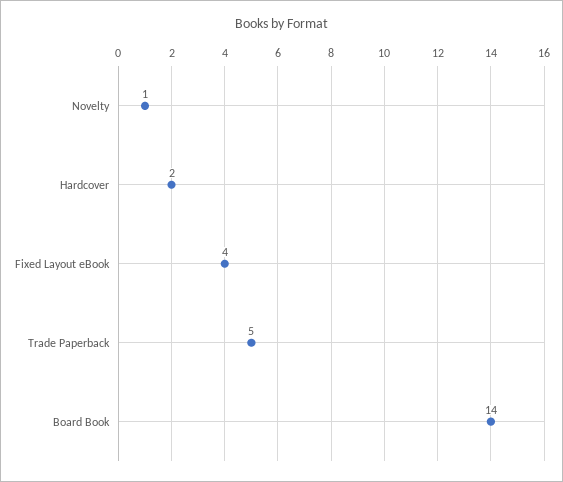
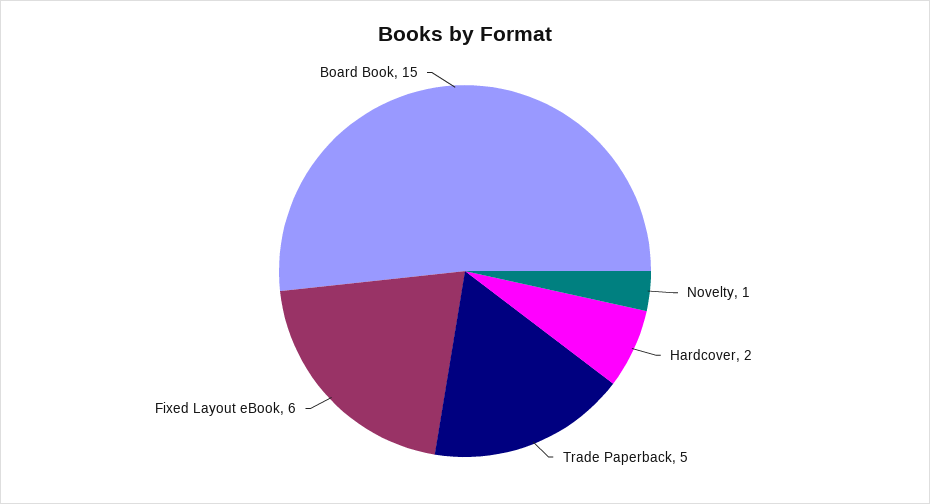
Fixed Layout eBook: 4 -> 6
Board Book: 14 -> 15

